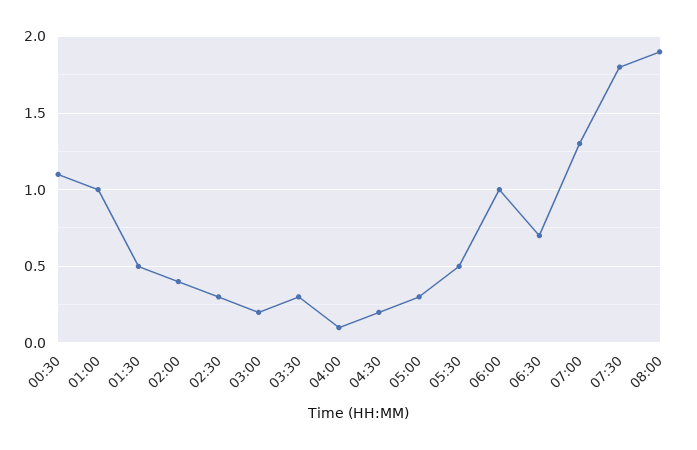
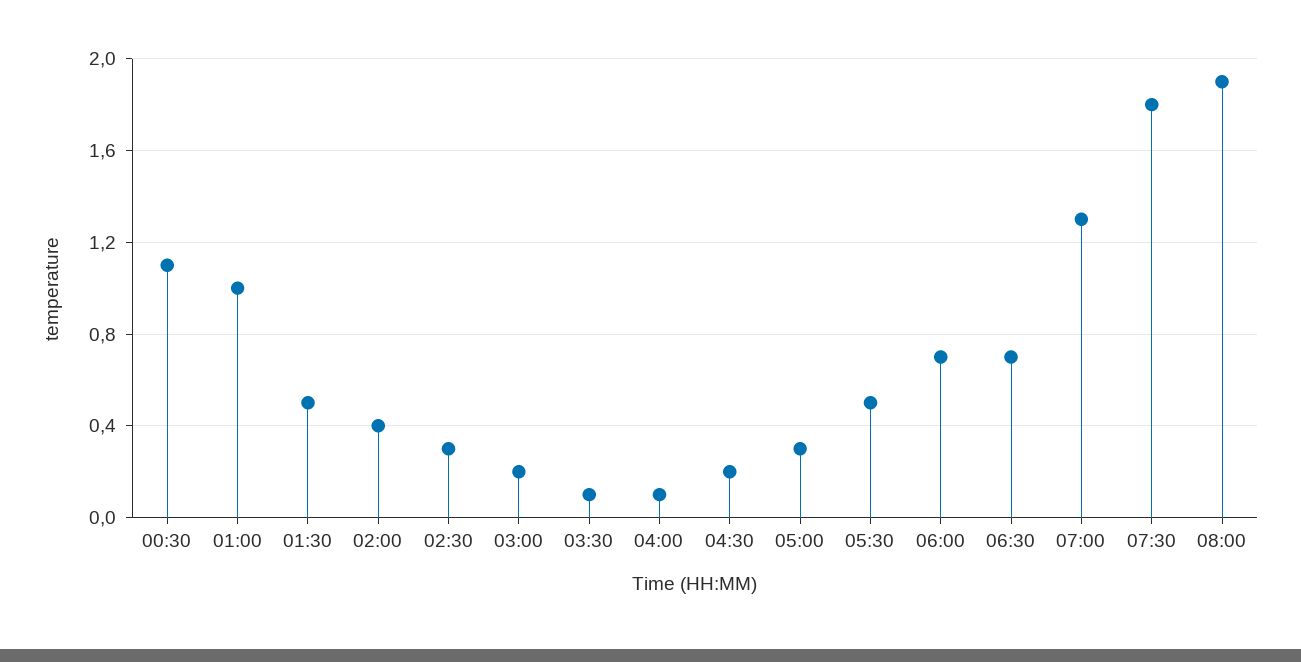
03:30: 0.3 -> 0.1
06:00: 1 -> 0.7

